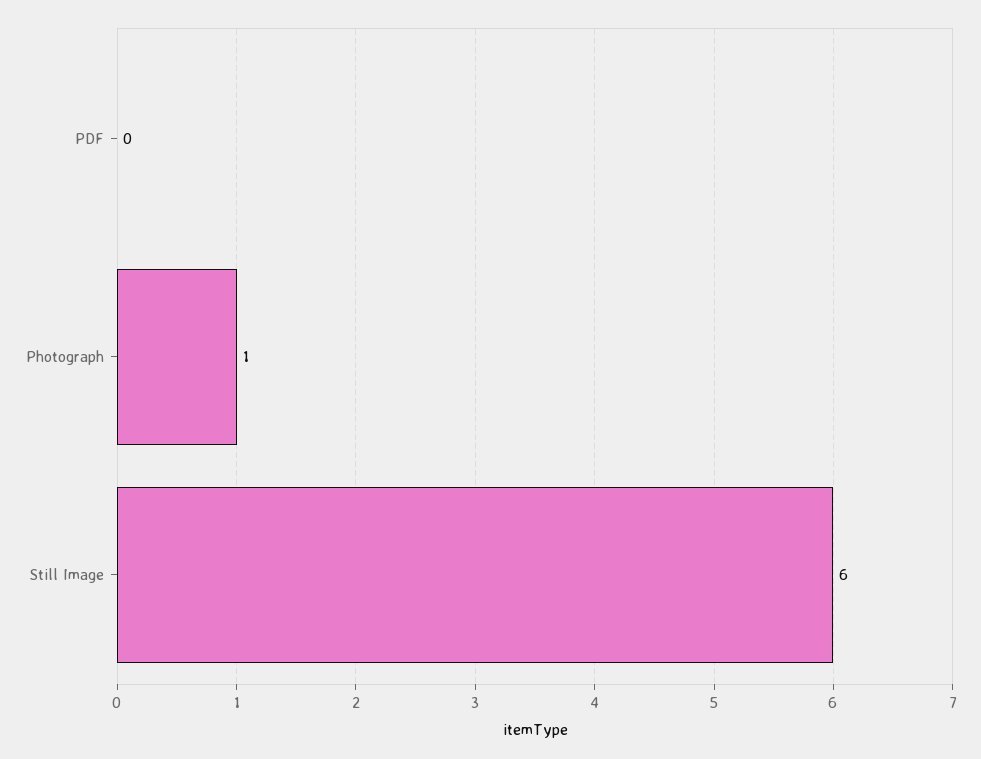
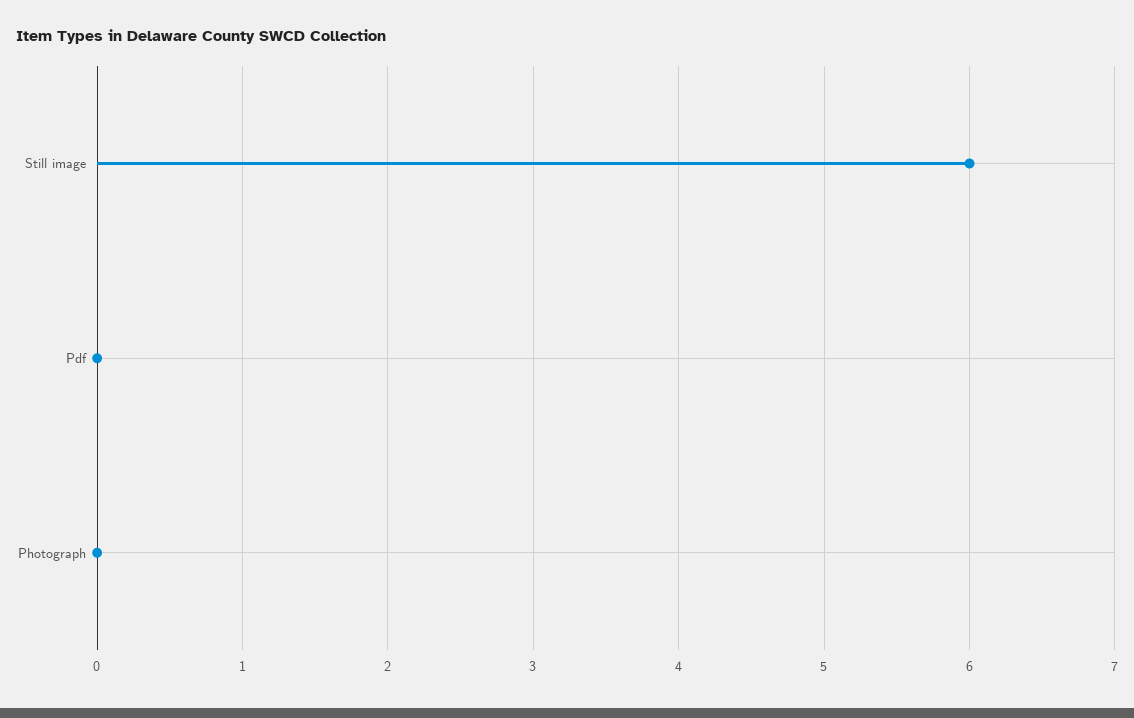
Photograph: 1 -> 0

